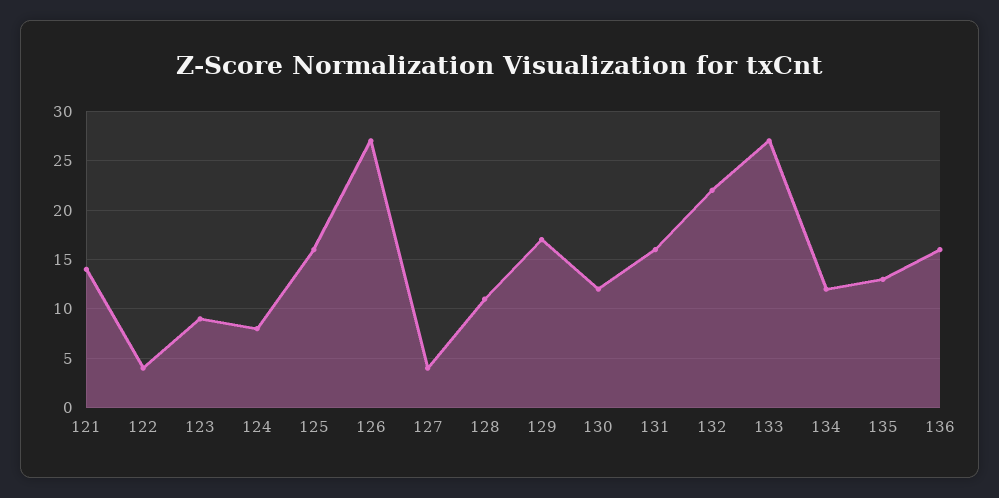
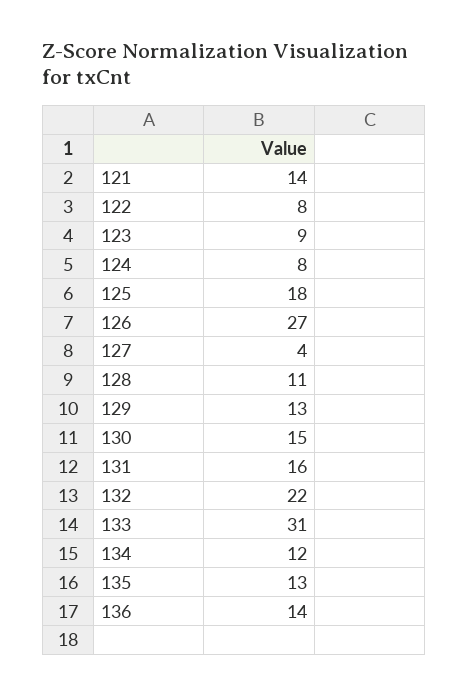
122: 4 -> 8
125: 16 -> 18
129: 17 -> 13
130: 12 -> 15
133: 27 -> 31
136: 16 -> 14

